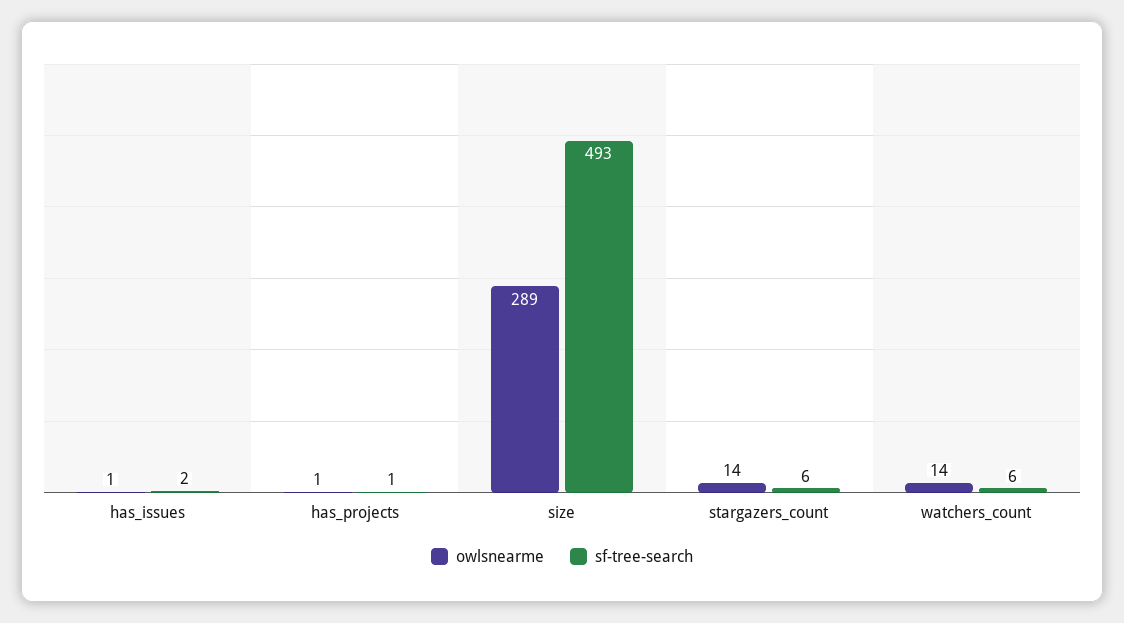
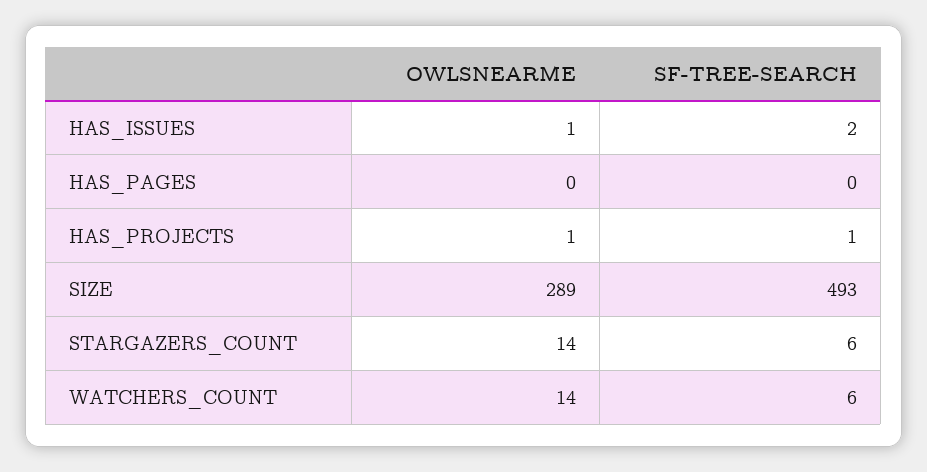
owlsnearme, HAS_PAGES: none -> 0
sf-tree-search, HAS_PAGES: none -> 0

